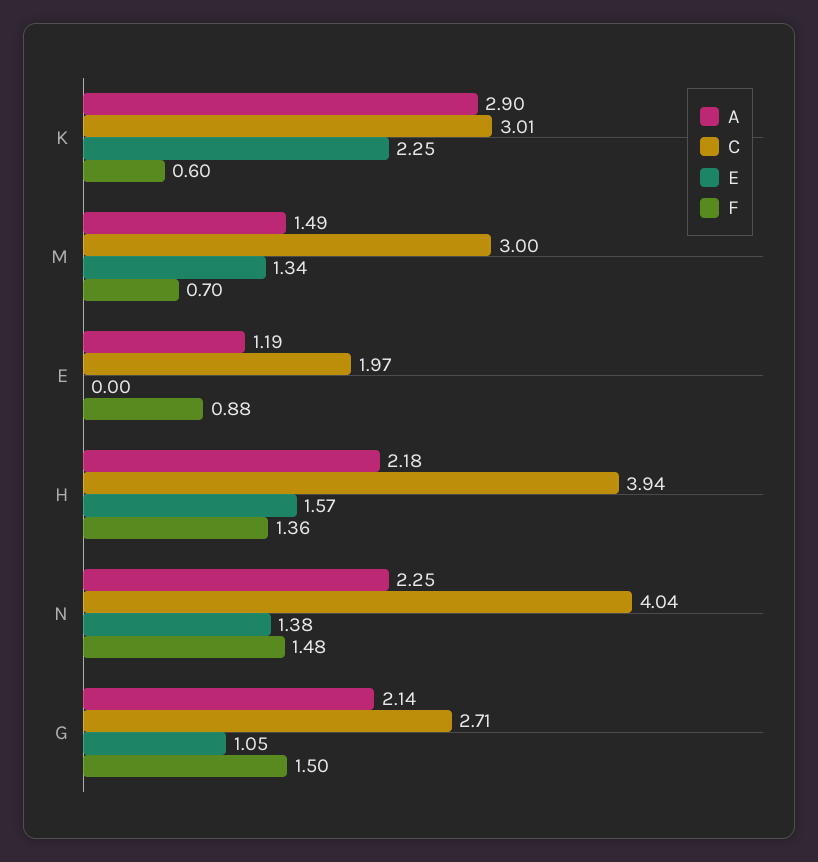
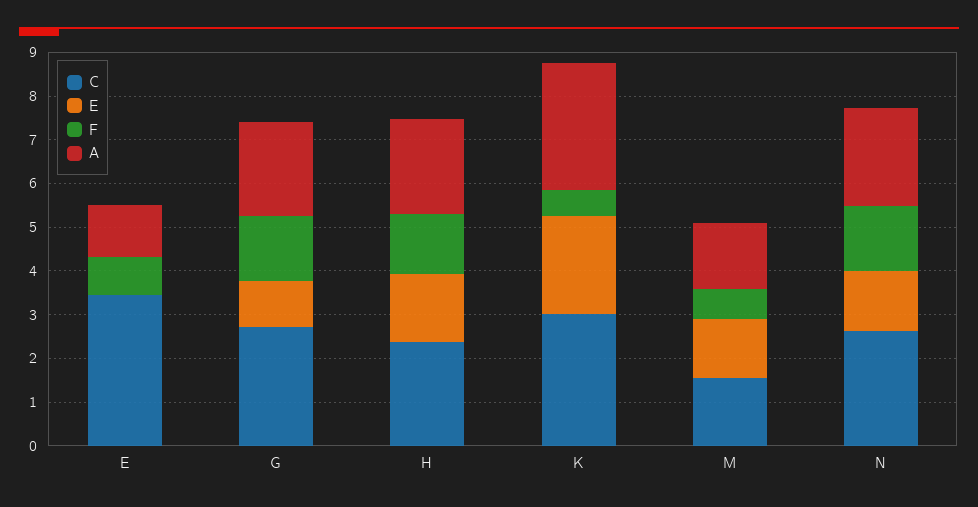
C, M: 3 -> 1.6
C, E: 1.97 -> 3.4
C, H: 3.94 -> 2.4
C, N: 4.04 -> 2.6

